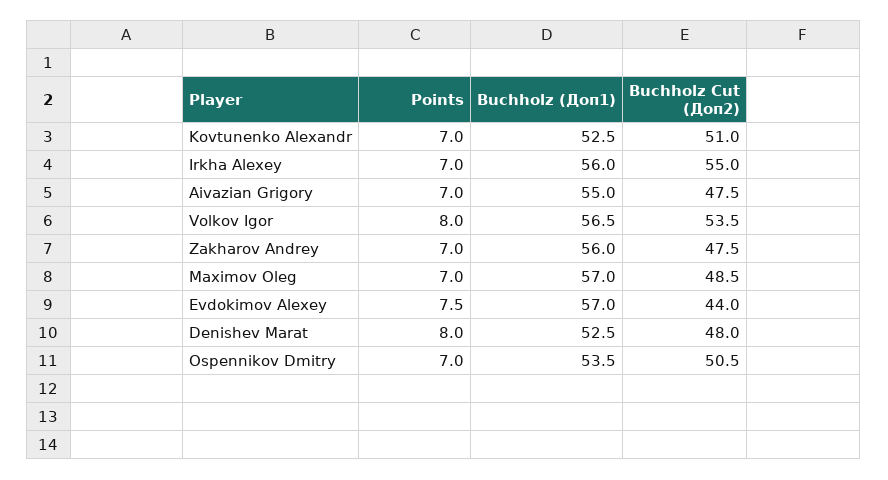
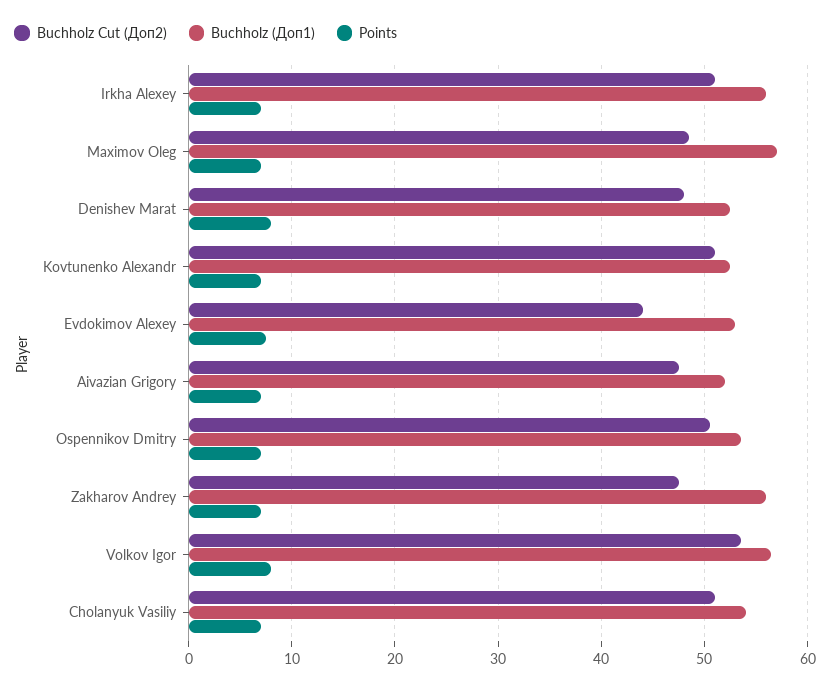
Buchholz Cut (Доп2), Irkha Alexey: 55 -> 51
Buchholz (Доп1), Aivazian Grigory: 55 -> 52
Buchholz (Доп1), Evdokimov Alexey: 57 -> 53
Buchholz Cut (Доп2), Cholanyuk Vasiliy: none -> 51
Buchholz (Доп1), Cholanyuk Vasiliy: none -> 54
Points, Cholanyuk Vasiliy: none -> 7

